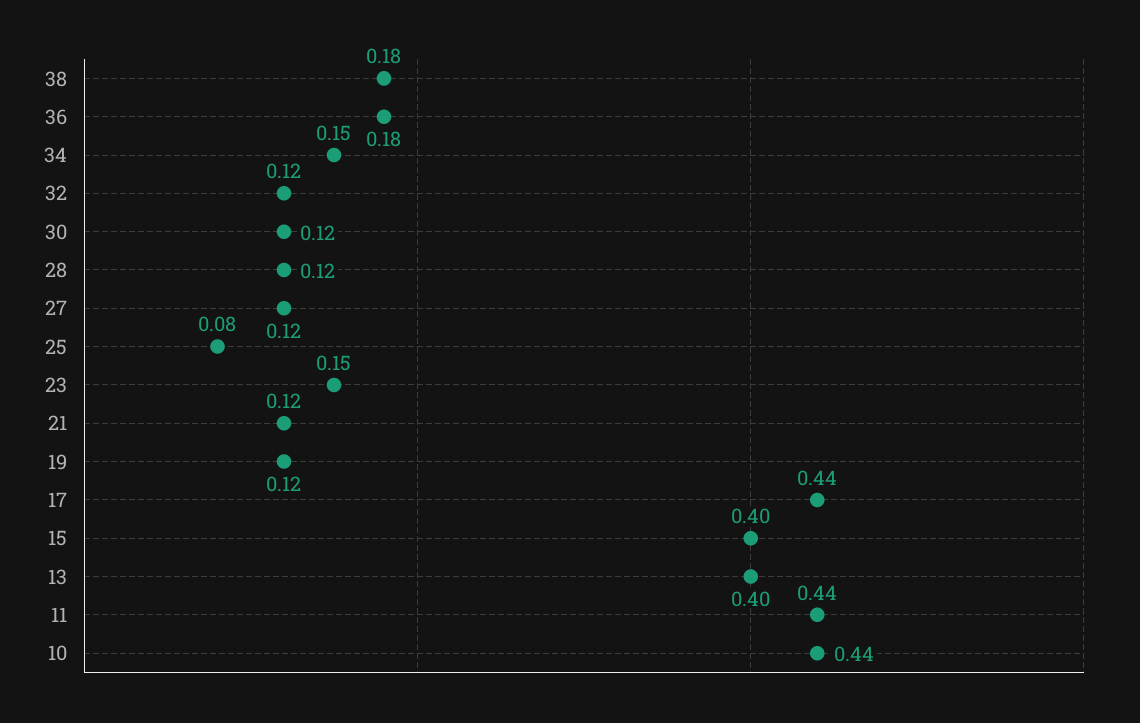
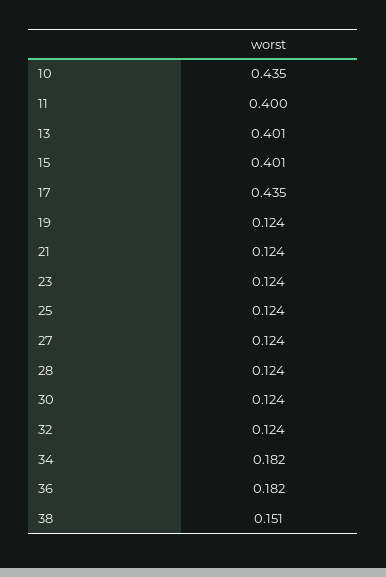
38: 0.18 -> 0.151
34: 0.15 -> 0.182
25: 0.08 -> 0.124
23: 0.15 -> 0.124
11: 0.44 -> 0.4

